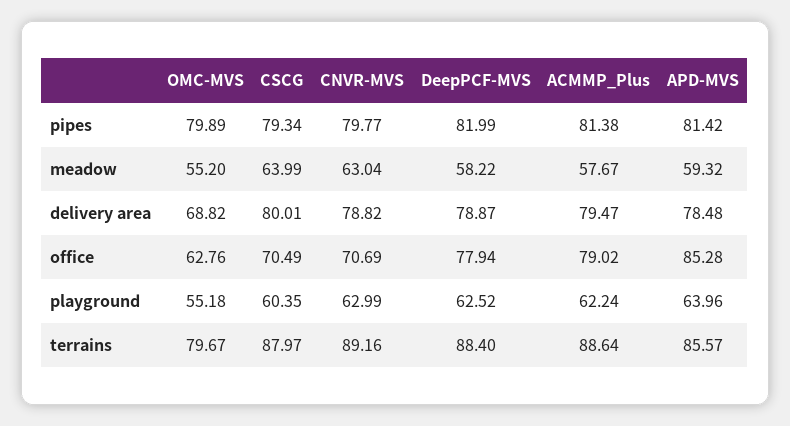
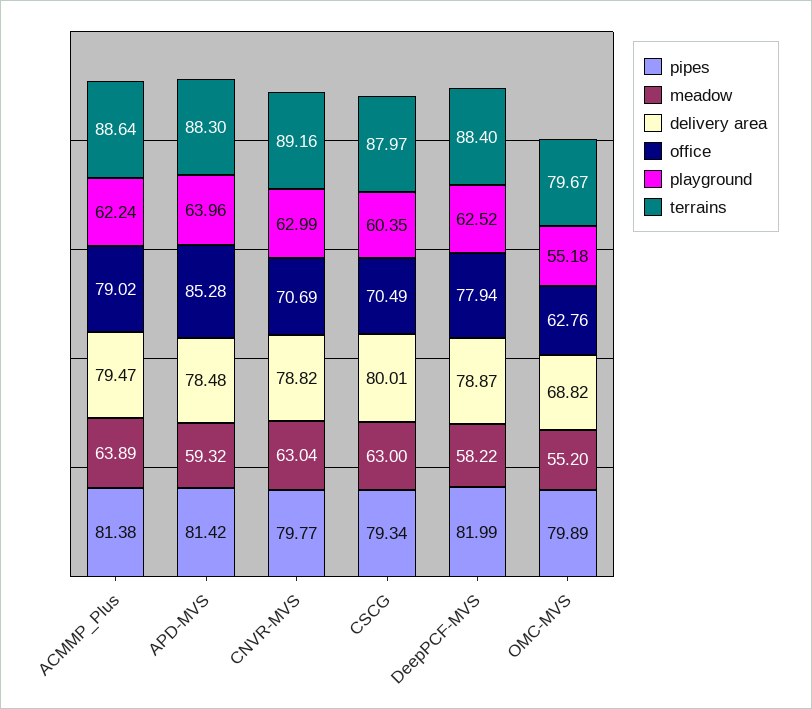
meadow, CSCG: 63.99 -> 63
meadow, ACMMP_Plus: 57.67 -> 63.89
terrains, APD-MVS: 85.57 -> 88.3

